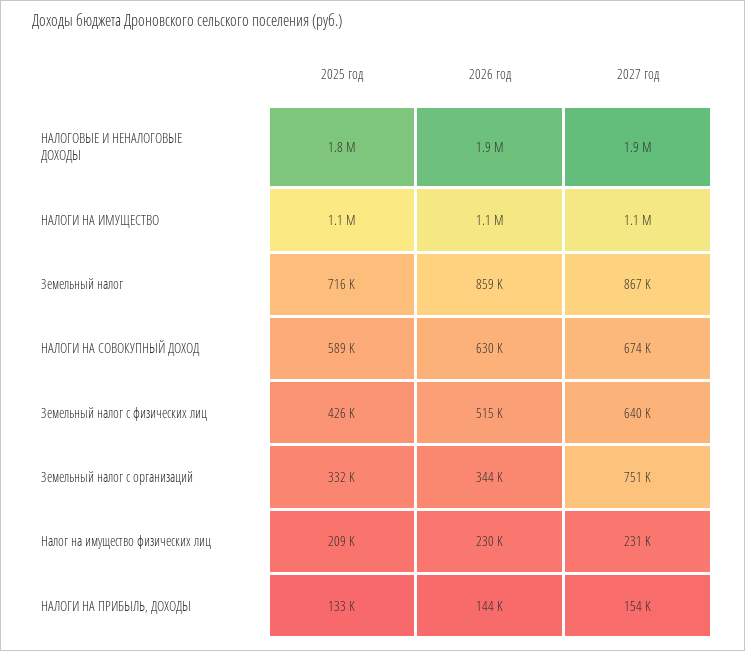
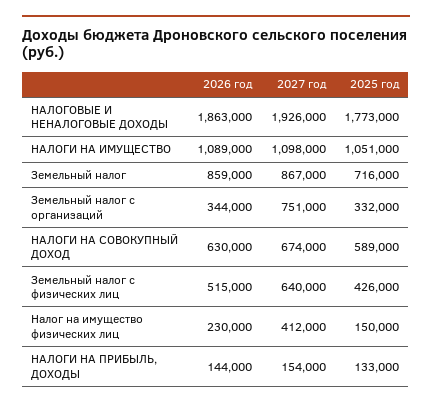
2025 год, Налог на имущество физических лиц: 209000 -> 150000
2027 год, Налог на имущество физических лиц: 231000 -> 412000

